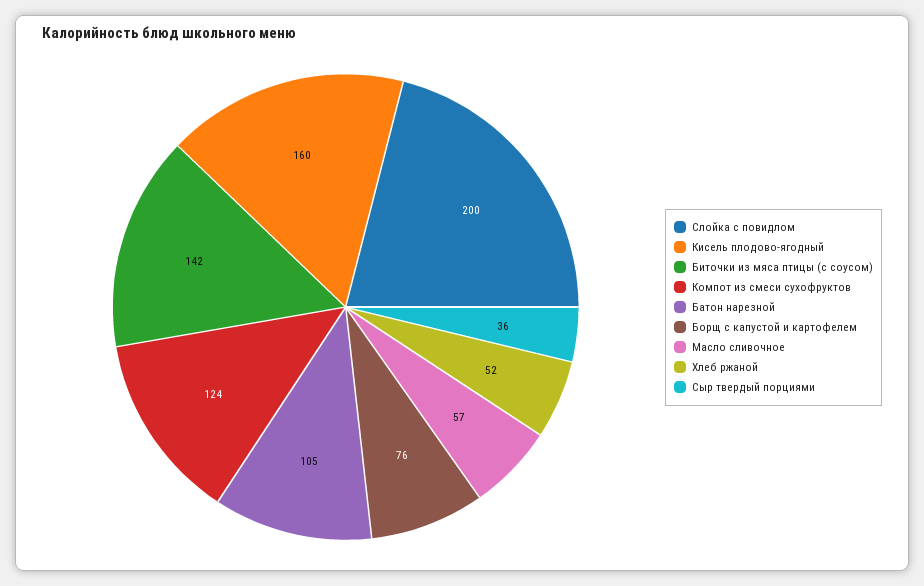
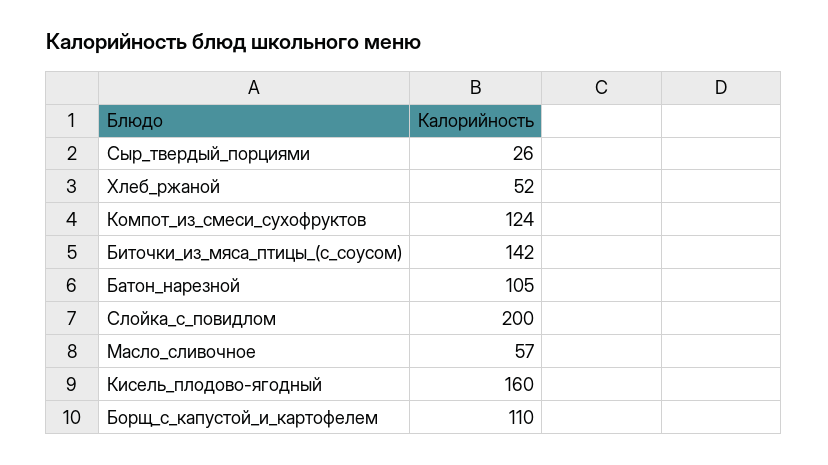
Борщ с капустой и картофелем: 76 -> 110
Сыр твердый порциями: 36 -> 26

